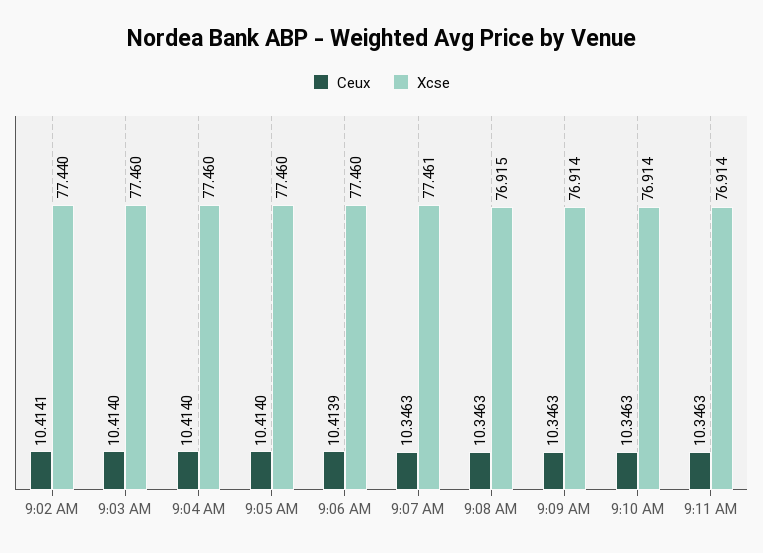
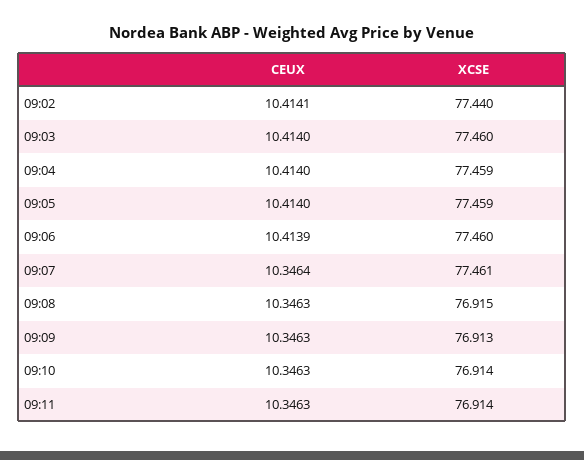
Xcse, 9:04 AM: 77.46 -> 77.459
Xcse, 9:05 AM: 77.46 -> 77.459
Ceux, 9:07 AM: 10.3463 -> 10.3464
Xcse, 9:09 AM: 76.914 -> 76.913

